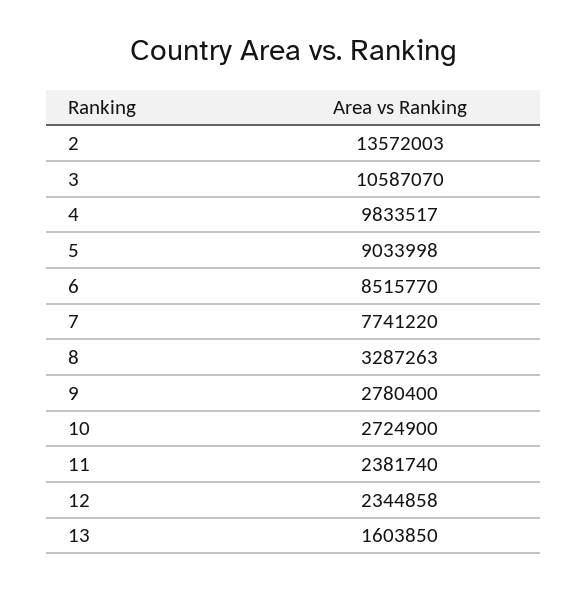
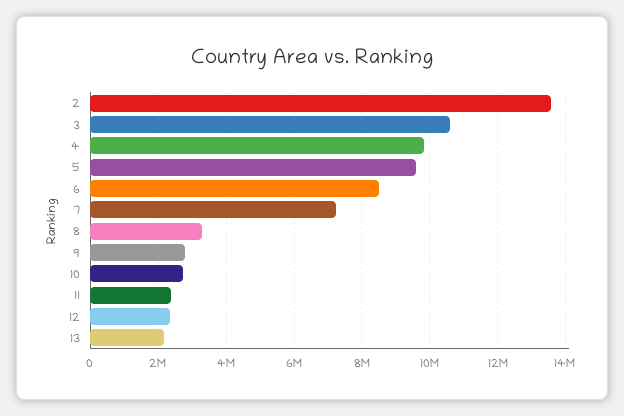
5: 9033998 -> 9600000
7: 7741220 -> 7200000
13: 1603850 -> 2200000

